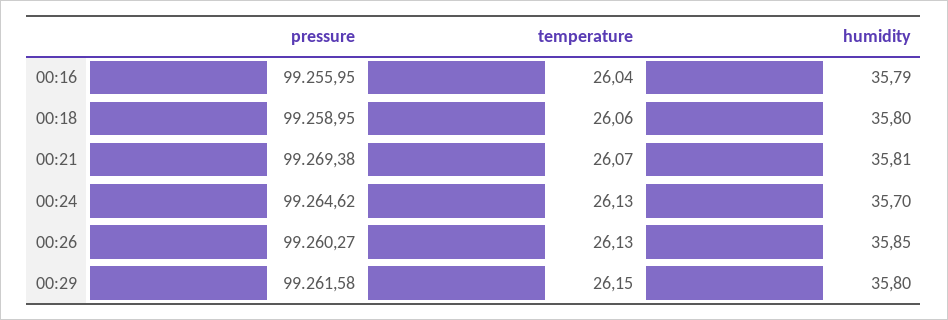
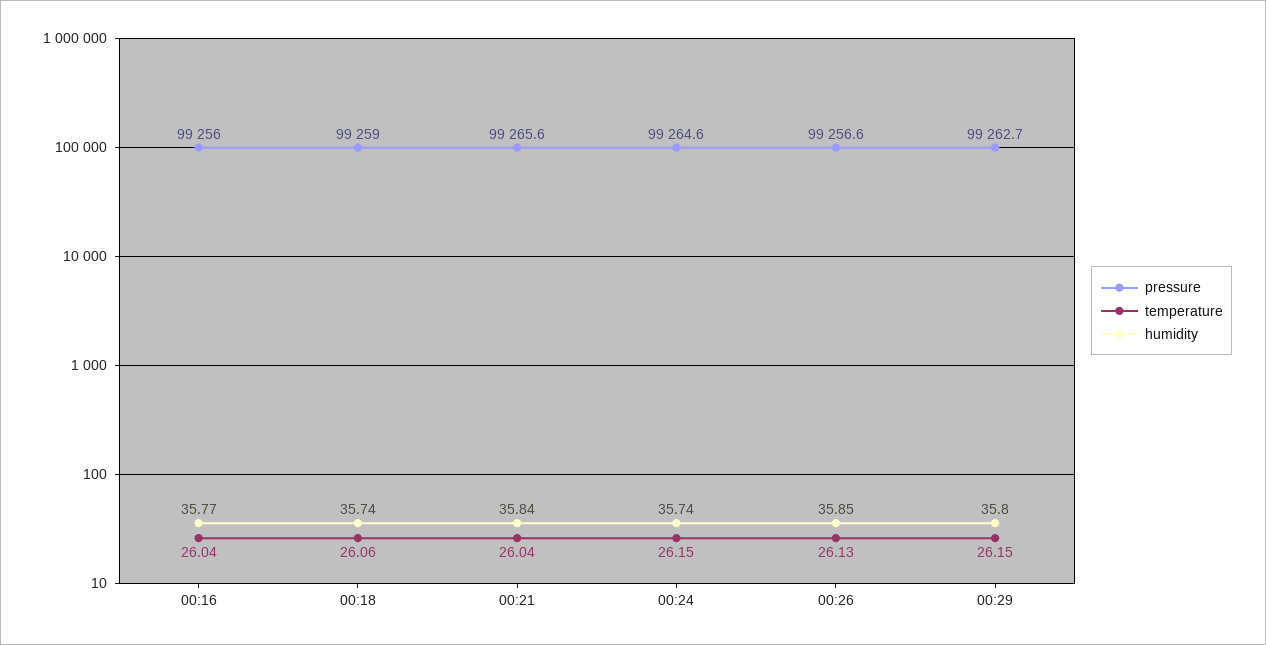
humidity, 00:16: 35.79 -> 35.77
humidity, 00:18: 35.8 -> 35.74
pressure, 00:21: 99269.38 -> 99265.6
temperature, 00:21: 26.07 -> 26.04
humidity, 00:21: 35.81 -> 35.84
temperature, 00:24: 26.13 -> 26.15
humidity, 00:24: 35.7 -> 35.74
pressure, 00:26: 99260.27 -> 99256.6
pressure, 00:29: 99261.58 -> 99262.7

